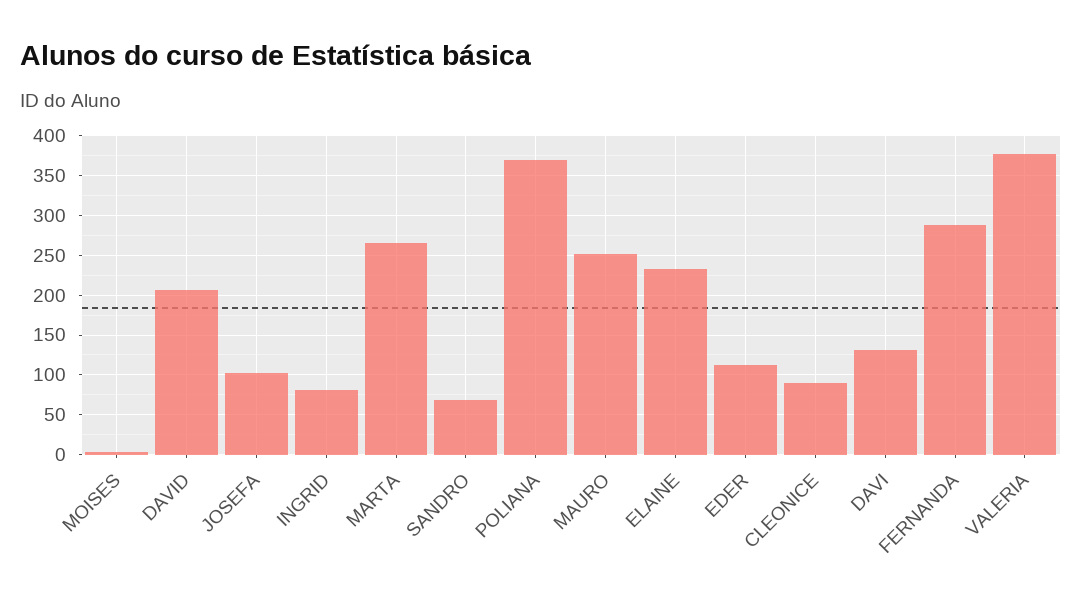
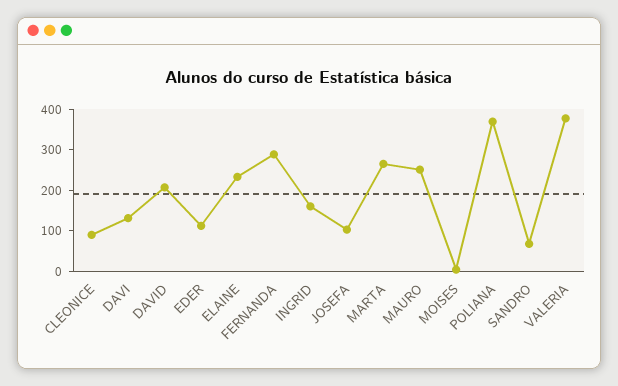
INGRID: 80 -> 160

